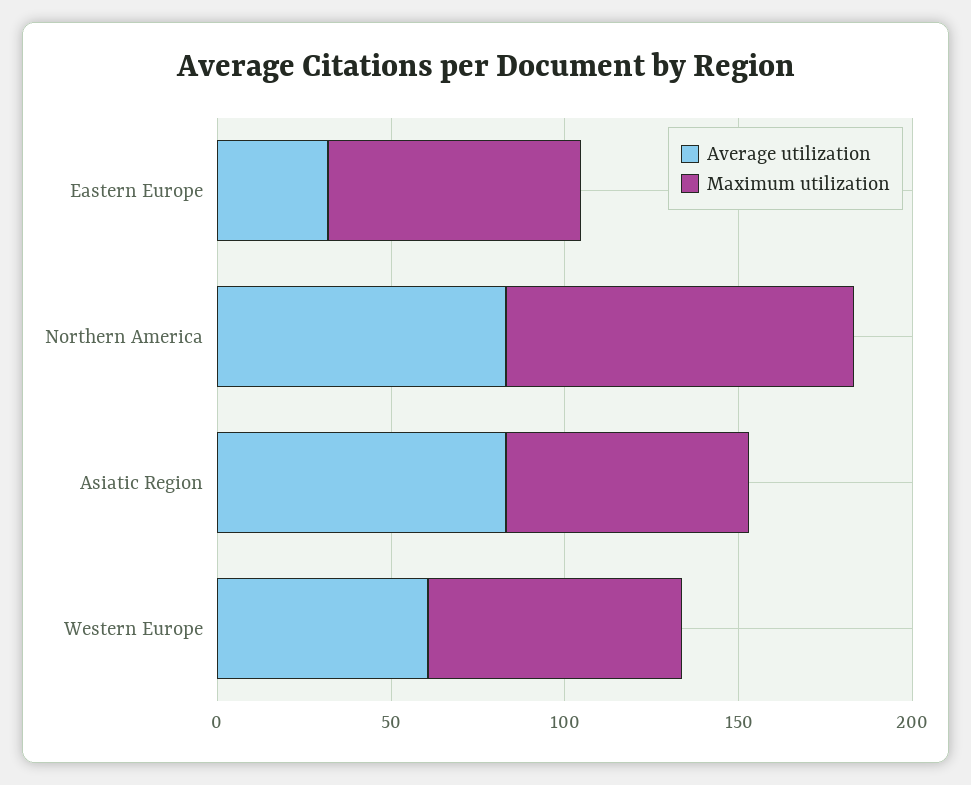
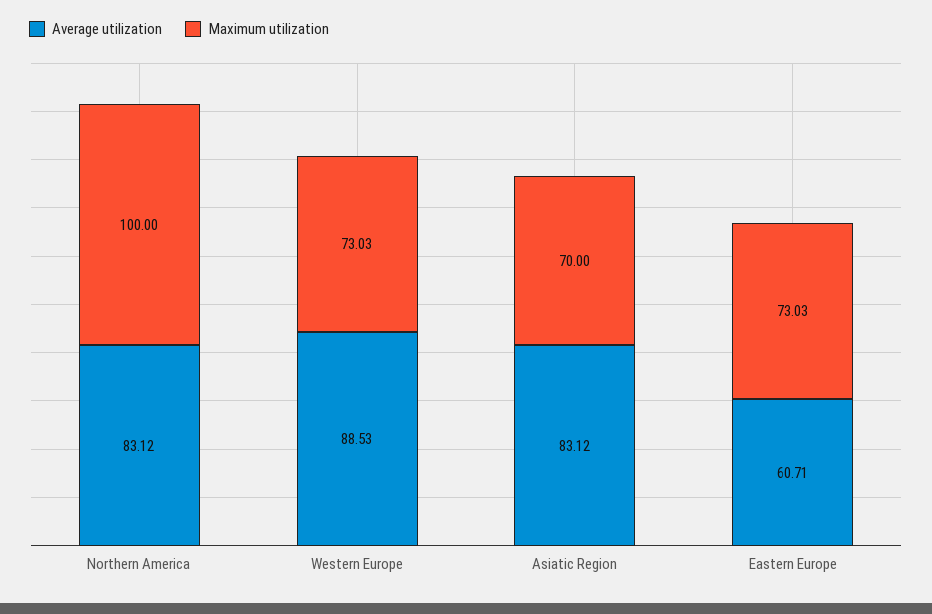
Average utilization, Eastern Europe: 30 -> 60.71
Average utilization, Western Europe: 60 -> 88.53

